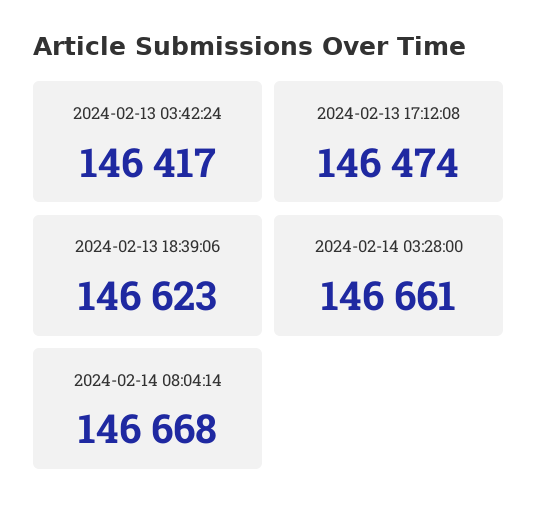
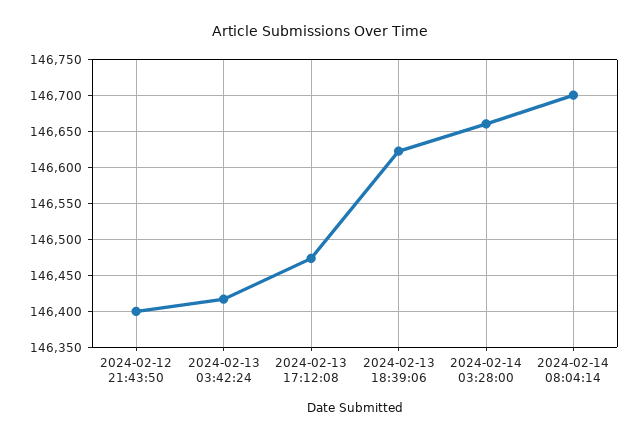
2024-02-14 08:04:14: 146668 -> 146700
2024-02-12 21:43:50: none -> 146400

